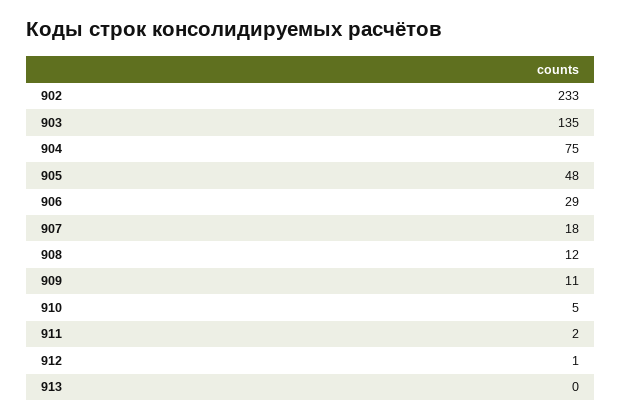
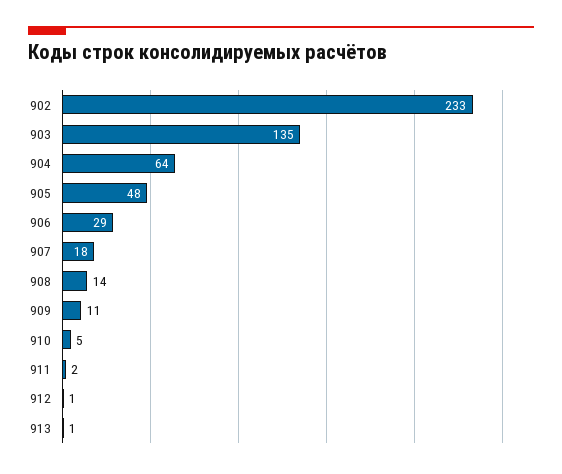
904: 75 -> 64
908: 12 -> 14
913: 0 -> 1

